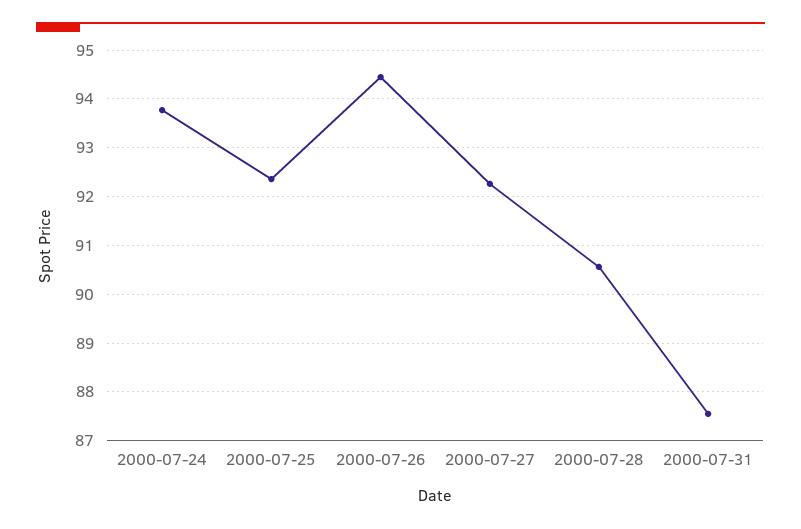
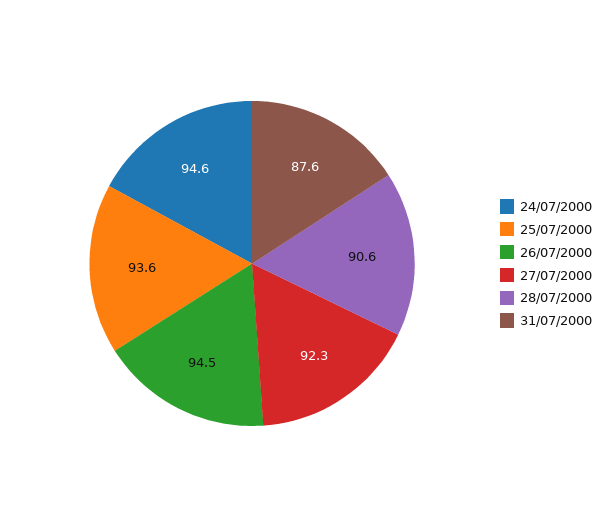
2000-07-24: 93.8 -> 94.6
2000-07-25: 92.4 -> 93.6

